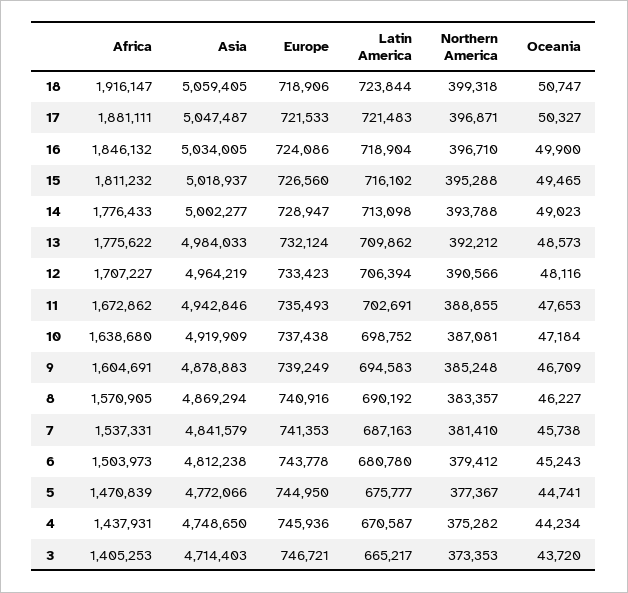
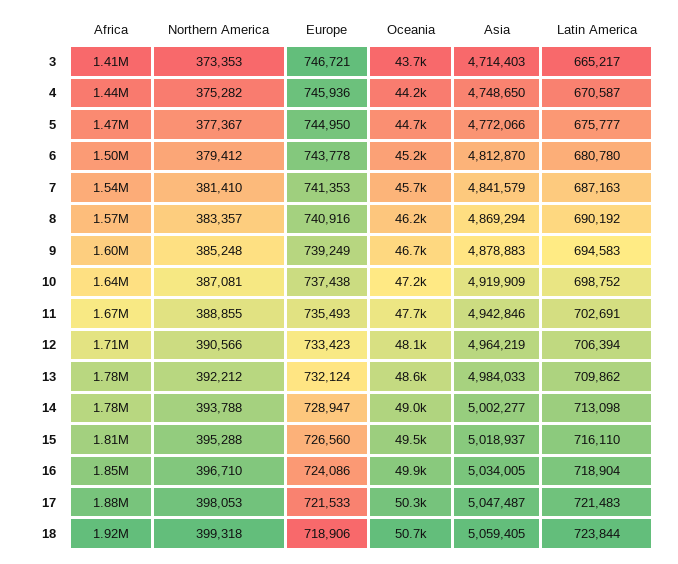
Northern America, 17: 396871 -> 398053
Latin America, 15: 716102 -> 716110
Asia, 6: 4812238 -> 4812870

